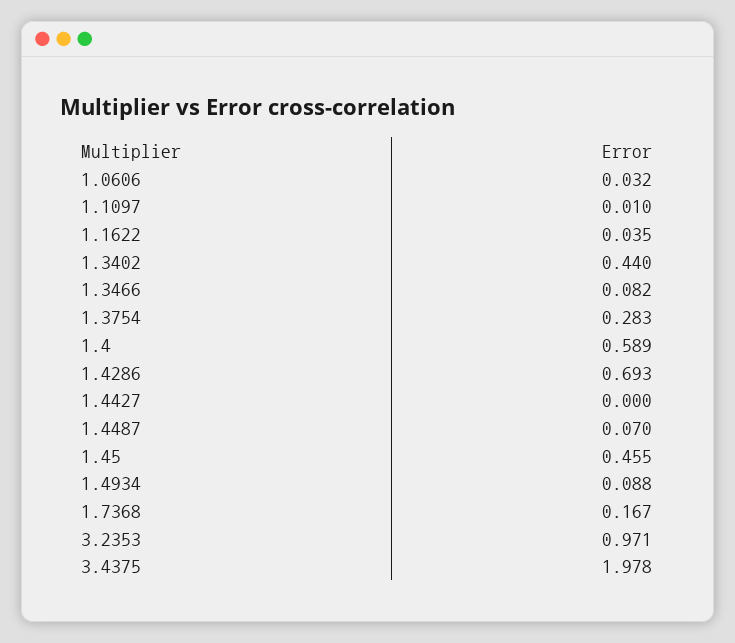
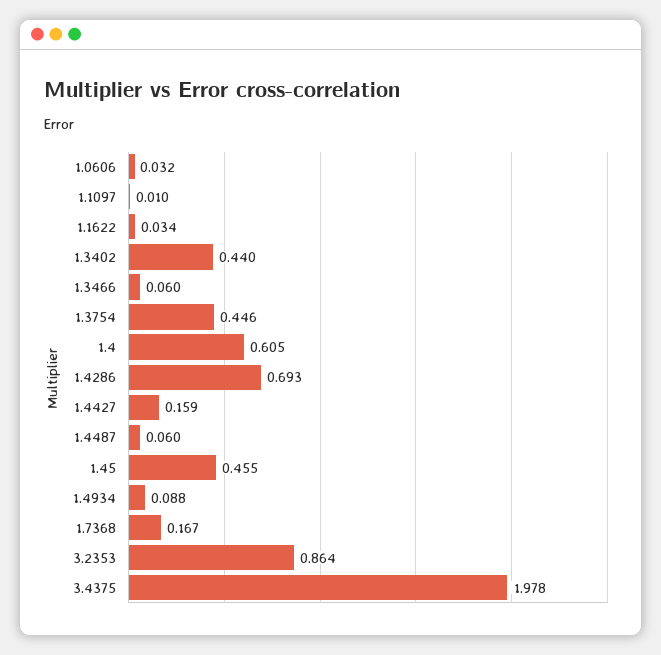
1.1622: 0.035 -> 0.034
1.3466: 0.082 -> 0.06
1.3754: 0.283 -> 0.446
1.4: 0.589 -> 0.605
1.4427: 0 -> 0.159
1.4487: 0.07 -> 0.06
3.2353: 0.971 -> 0.864

